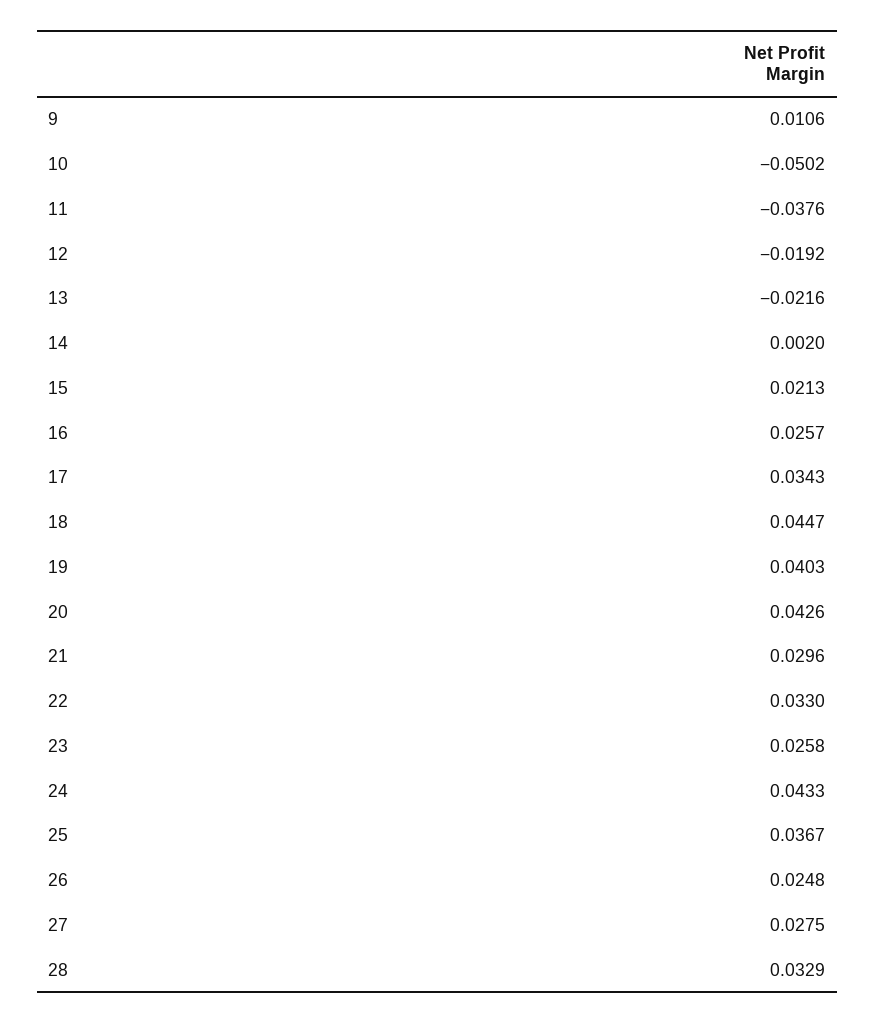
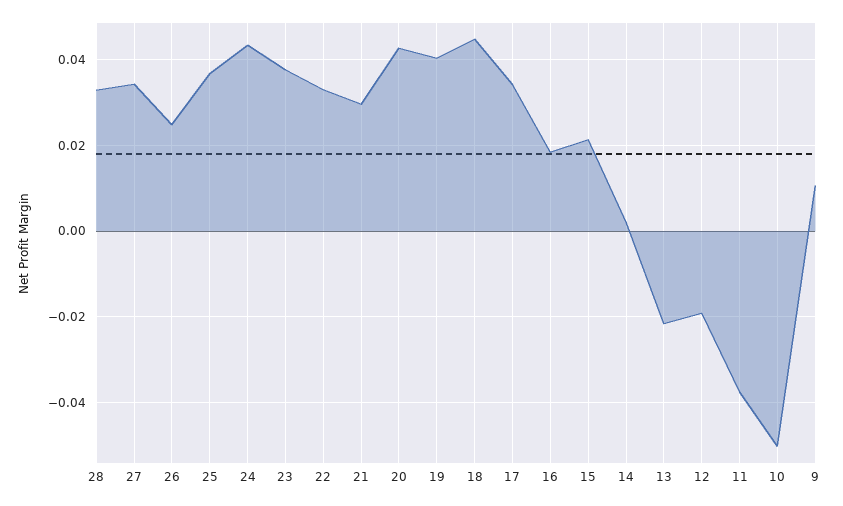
16: 0.0257 -> 0.018
23: 0.0258 -> 0.038
27: 0.0275 -> 0.034

